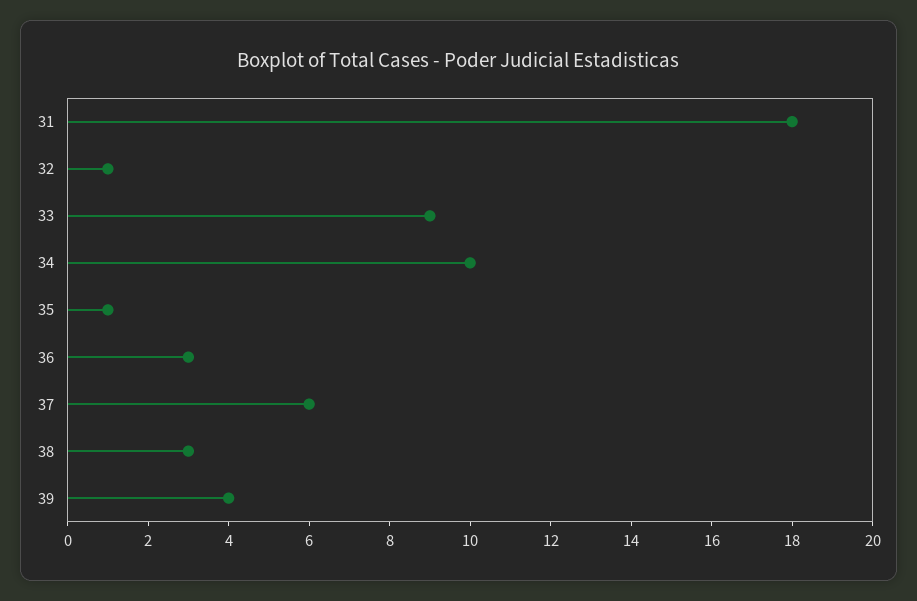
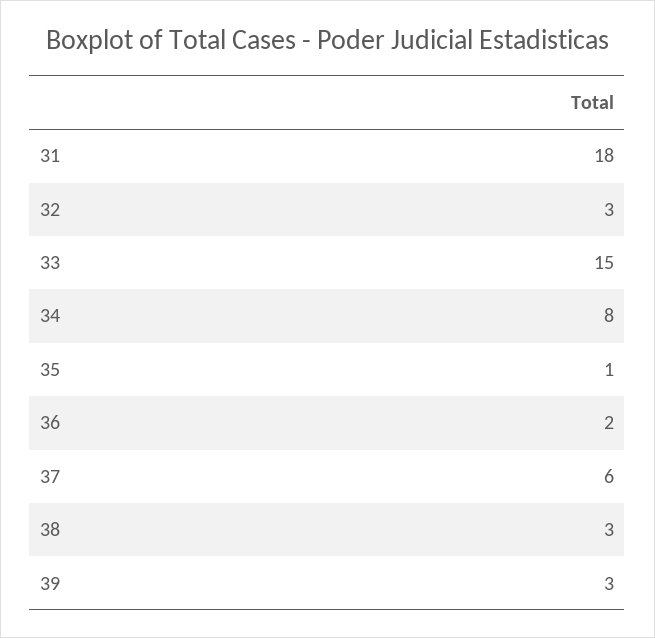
32: 1 -> 3
33: 9 -> 15
34: 10 -> 8
36: 3 -> 2
39: 4 -> 3

